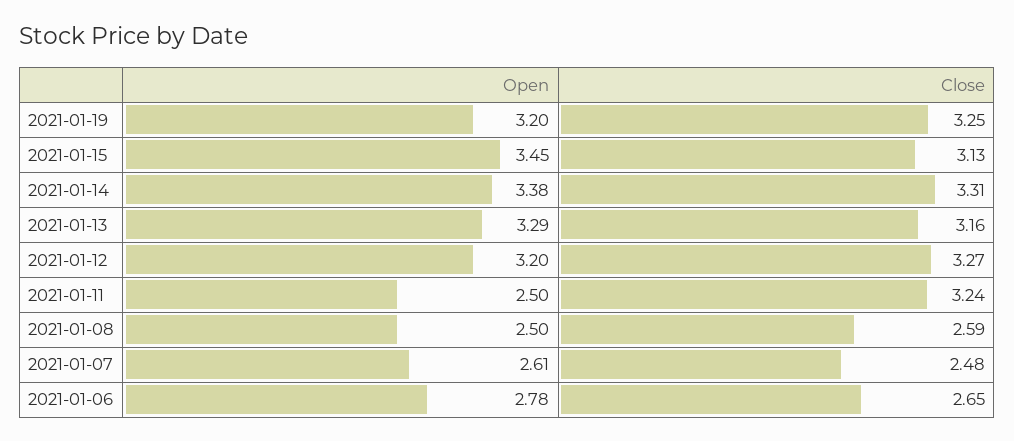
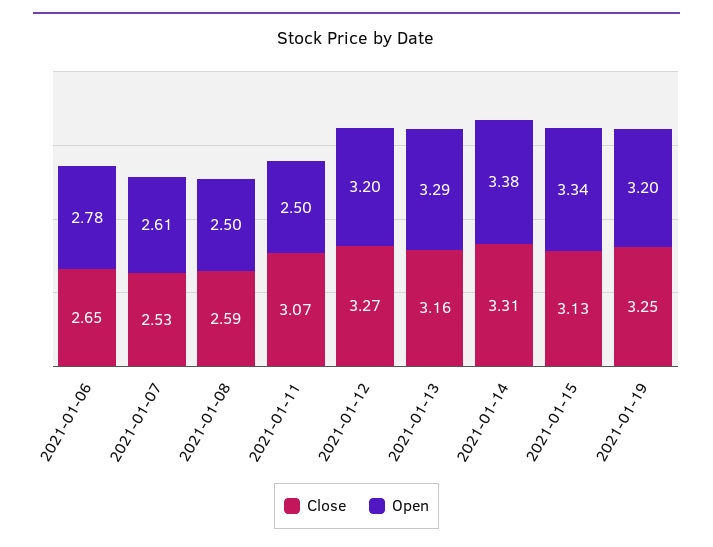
Open, 2021-01-15: 3.45 -> 3.34
Close, 2021-01-11: 3.24 -> 3.07
Close, 2021-01-07: 2.48 -> 2.53

